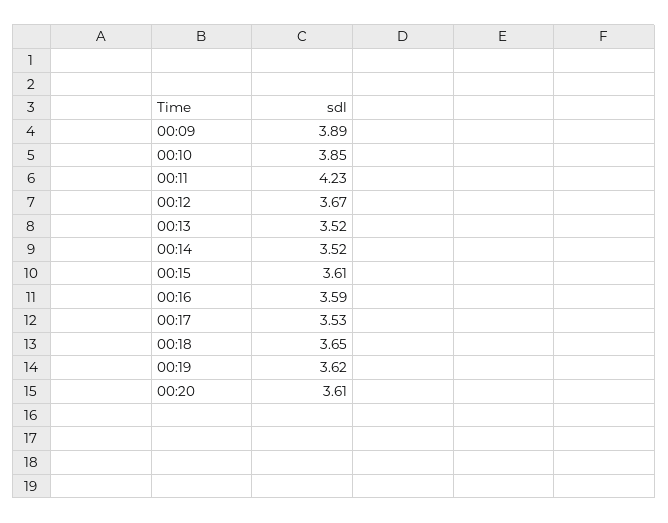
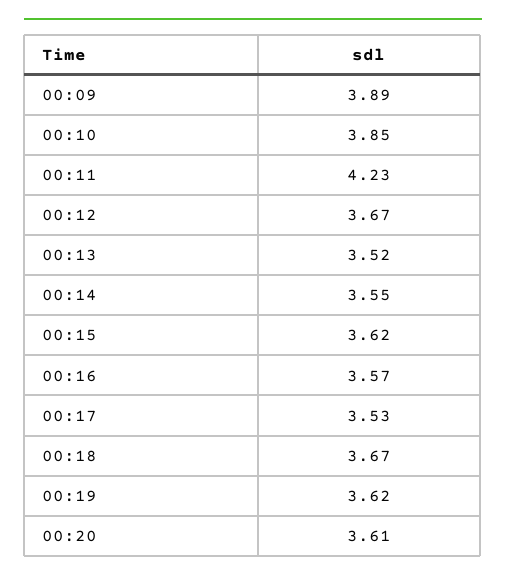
00:14: 3.52 -> 3.55
00:15: 3.61 -> 3.62
00:16: 3.59 -> 3.57
00:18: 3.65 -> 3.67

